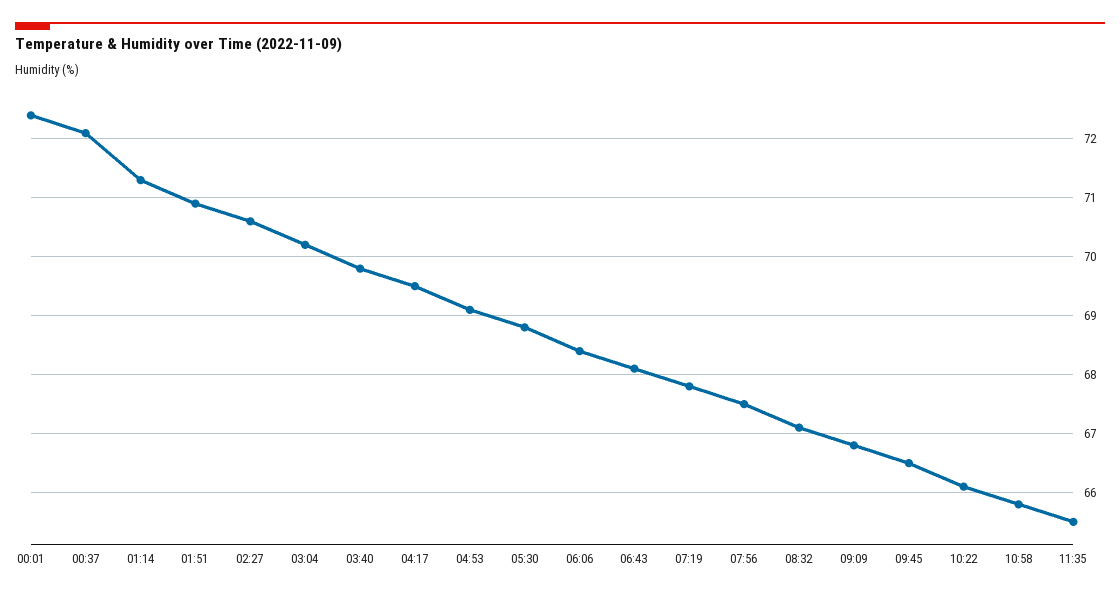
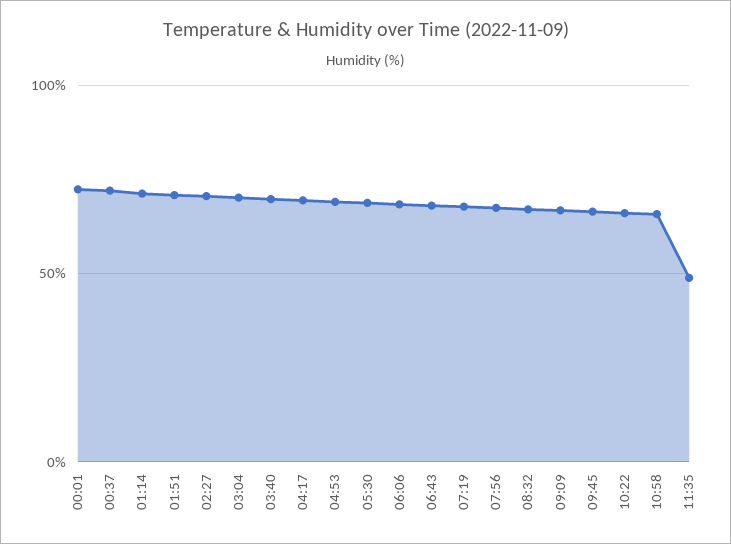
11:35: 65.5 -> 50

